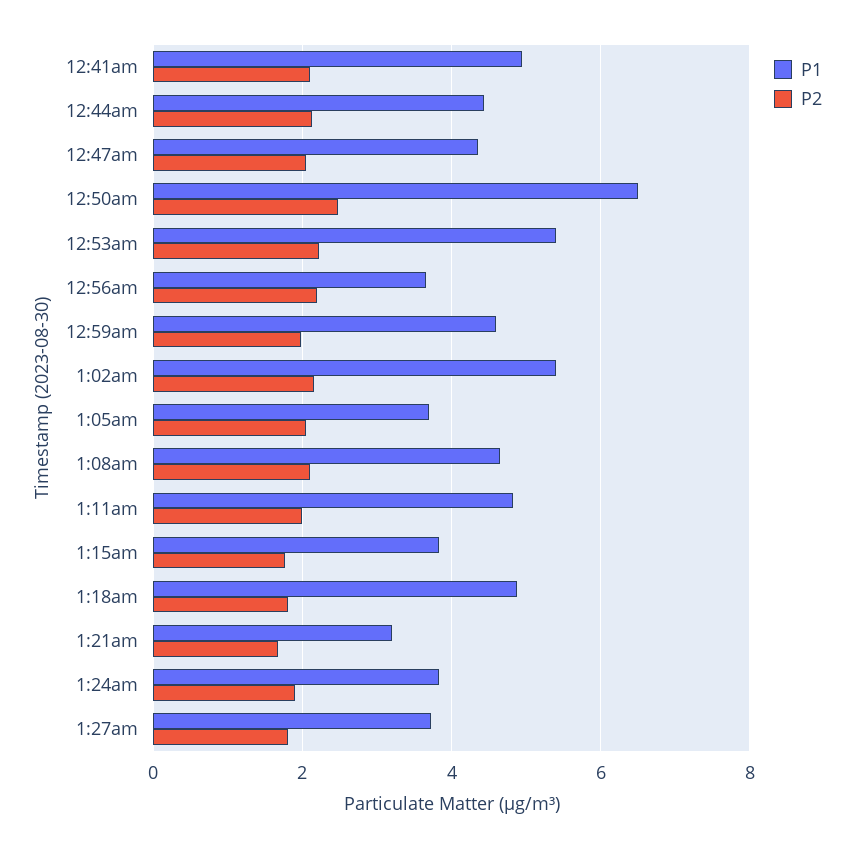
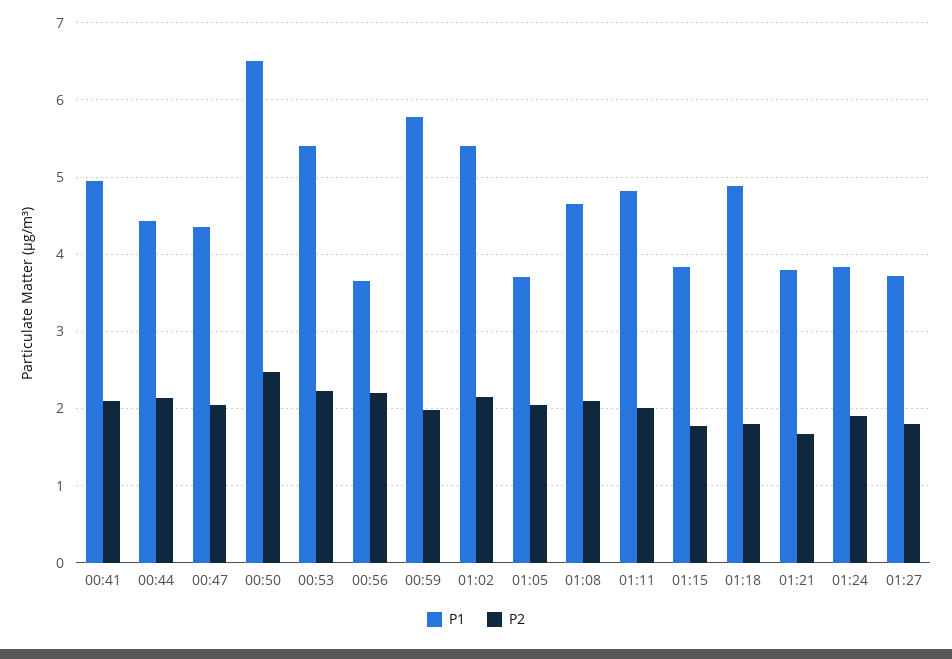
P1, 12:59am: 4.6 -> 5.8
P1, 1:21am: 3.2 -> 3.8

